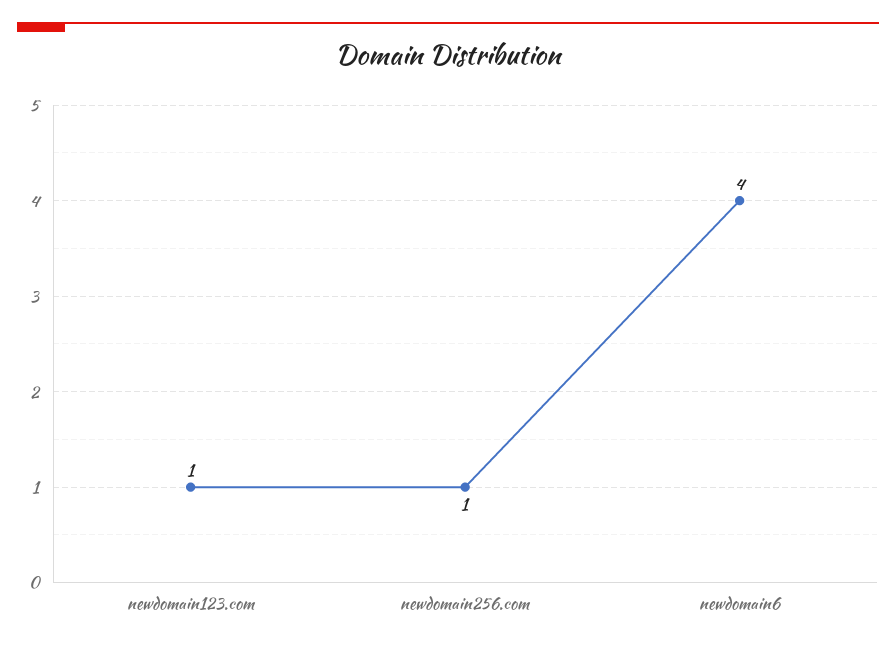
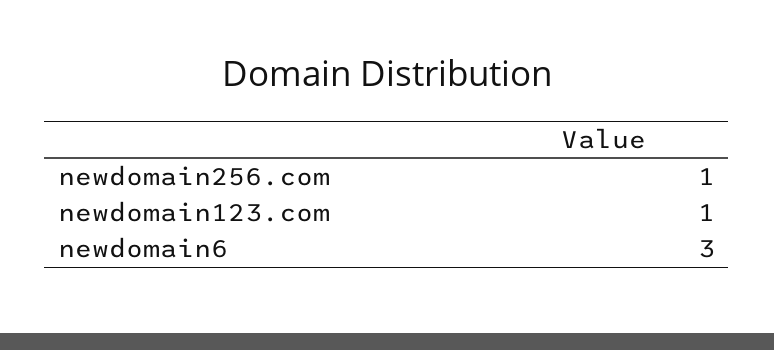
newdomain6: 4 -> 3

